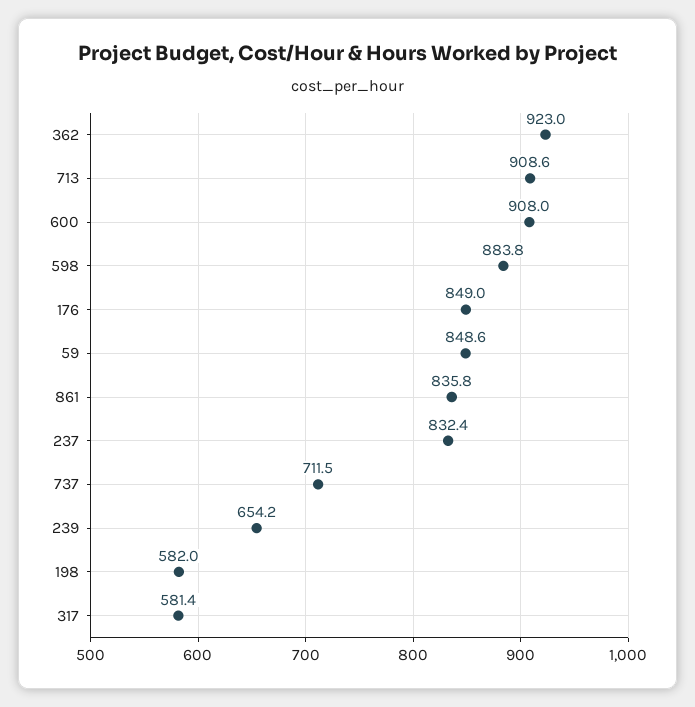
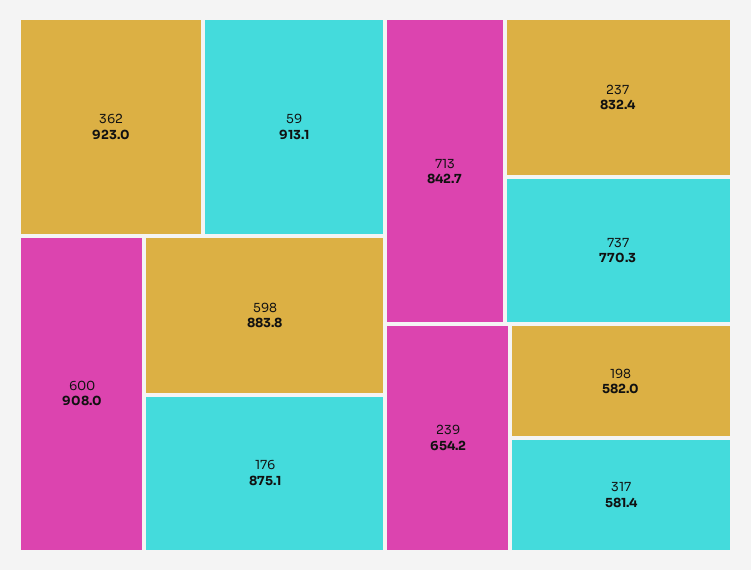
713: 908.6 -> 842.7
176: 849 -> 875.1
59: 848.6 -> 913.1
861: 835.8 -> none
737: 711.5 -> 770.3

